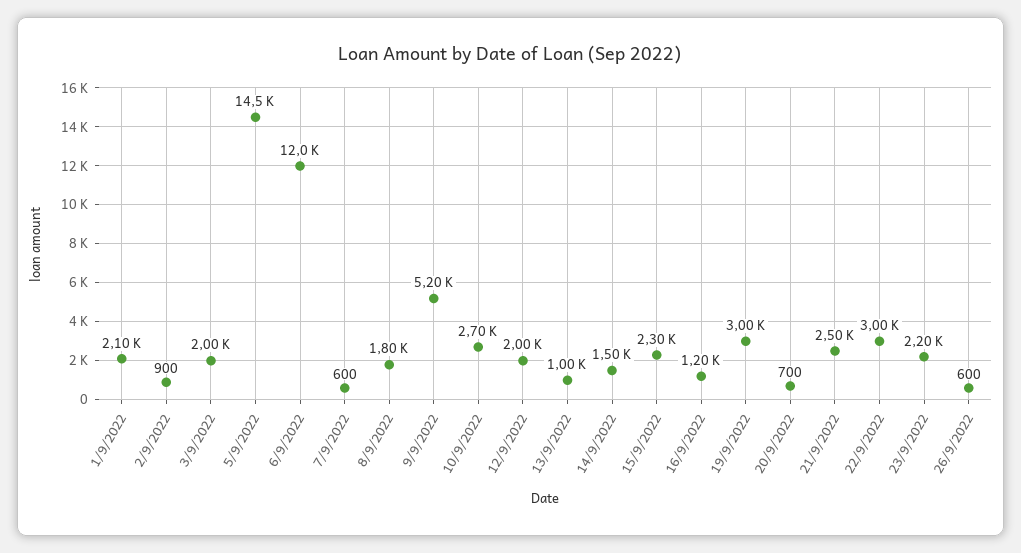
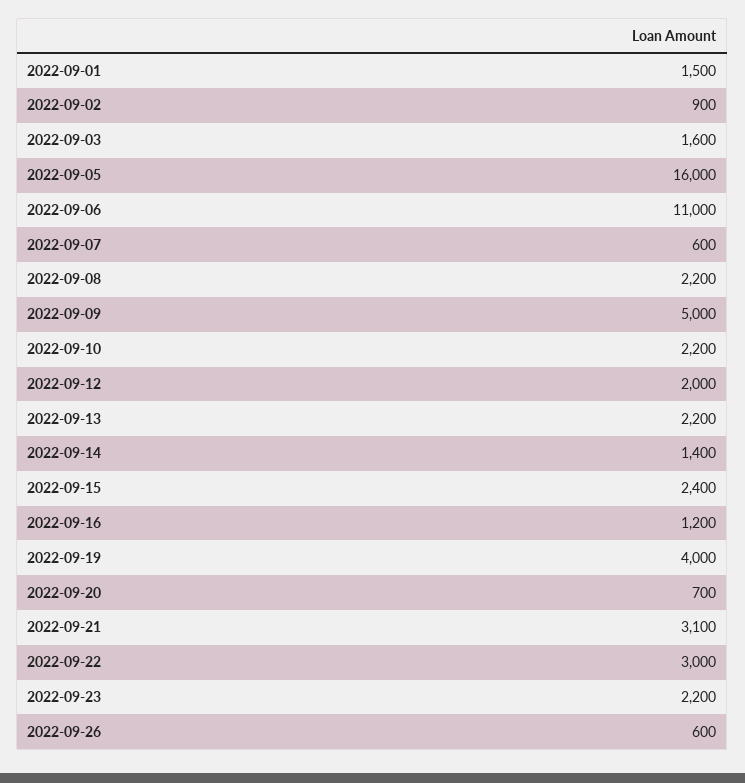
1/9/2022: 2100 -> 1500
3/9/2022: 2000 -> 1600
5/9/2022: 14500 -> 16000
6/9/2022: 12000 -> 11000
8/9/2022: 1800 -> 2200
9/9/2022: 5200 -> 5000
10/9/2022: 2700 -> 2200
13/9/2022: 1000 -> 2200
14/9/2022: 1500 -> 1400
15/9/2022: 2300 -> 2400
19/9/2022: 3000 -> 4000
21/9/2022: 2500 -> 3100

